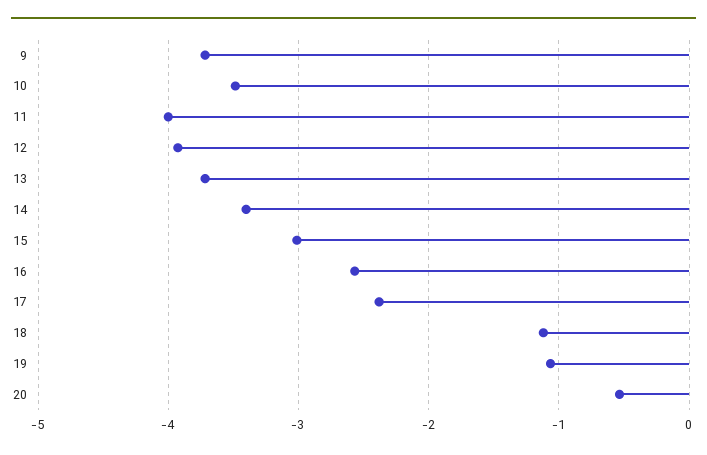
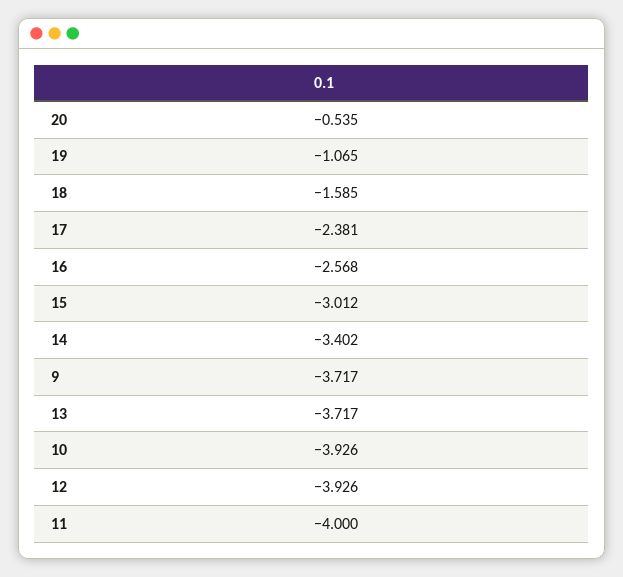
10: -3.5 -> -3.926
18: -1.1 -> -1.585

